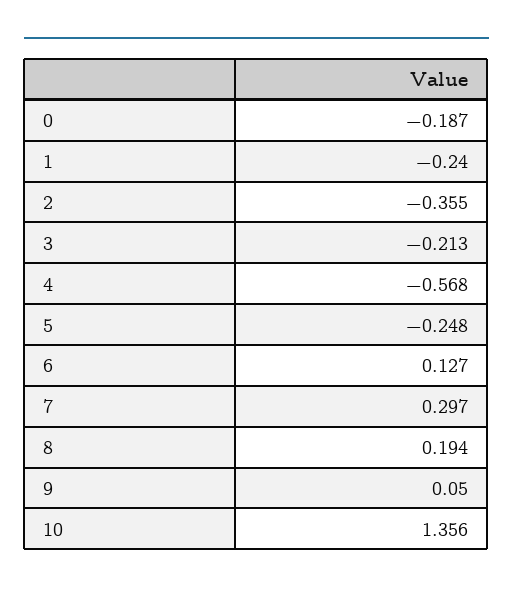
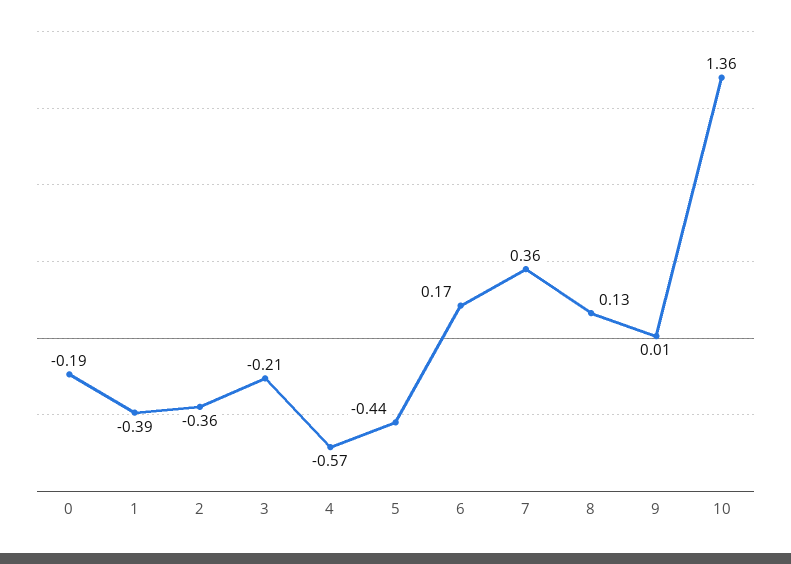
1: -0.24 -> -0.39
5: -0.248 -> -0.44
6: 0.127 -> 0.17
7: 0.297 -> 0.36
8: 0.194 -> 0.13
9: 0.05 -> 0.01

